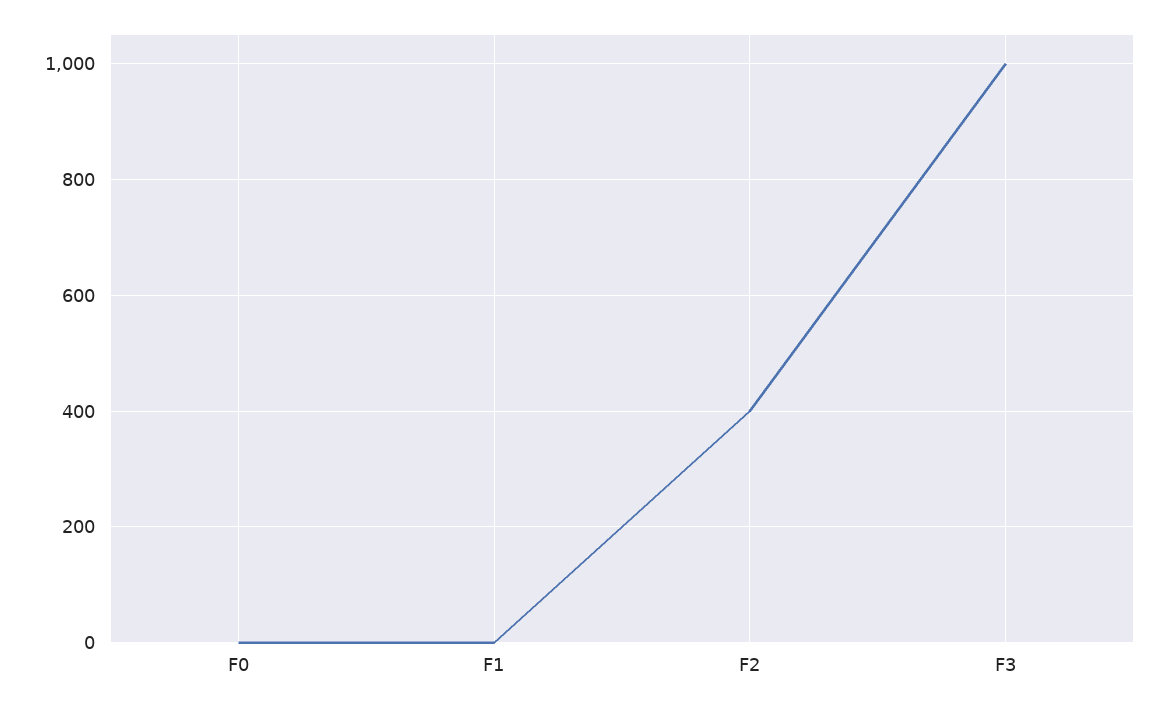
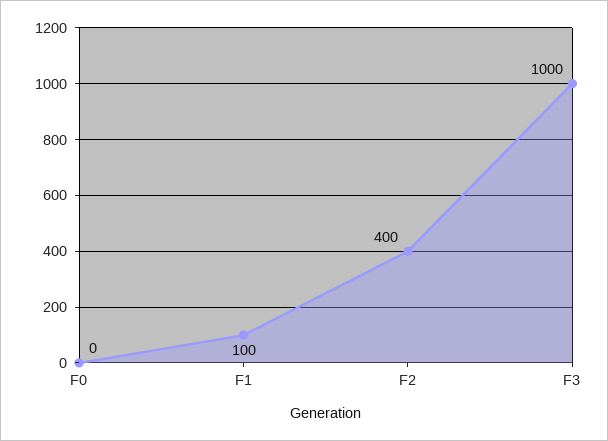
F1: 0 -> 100

